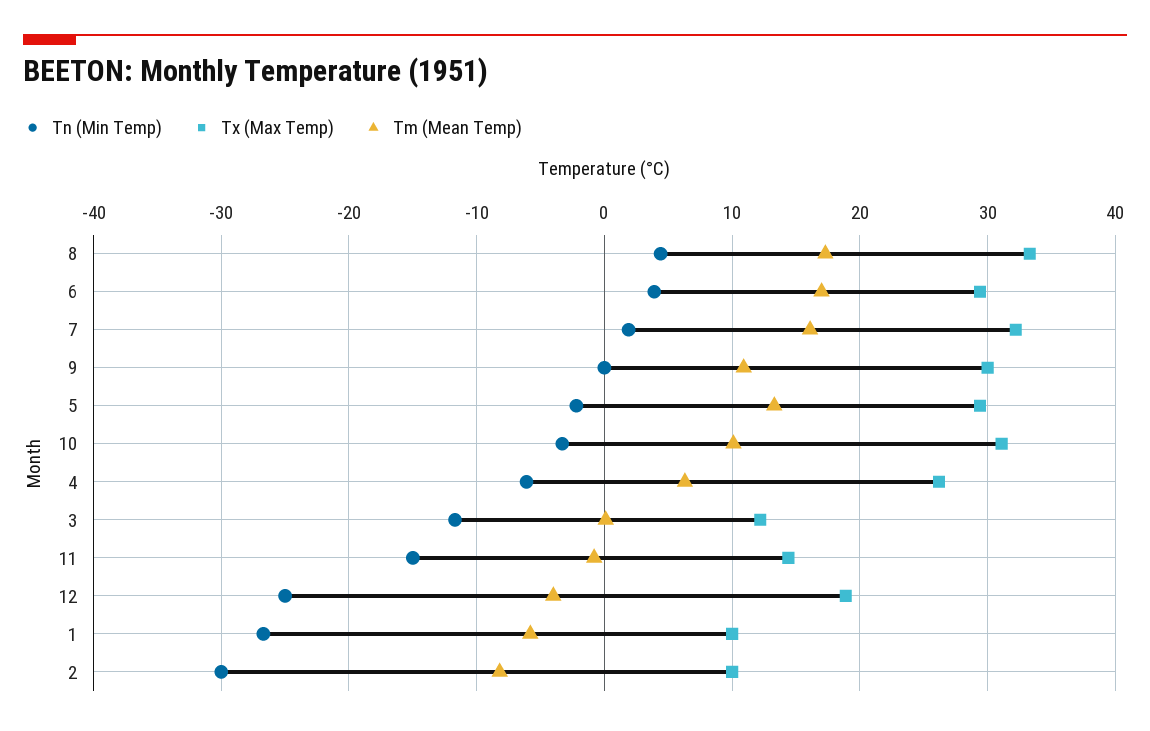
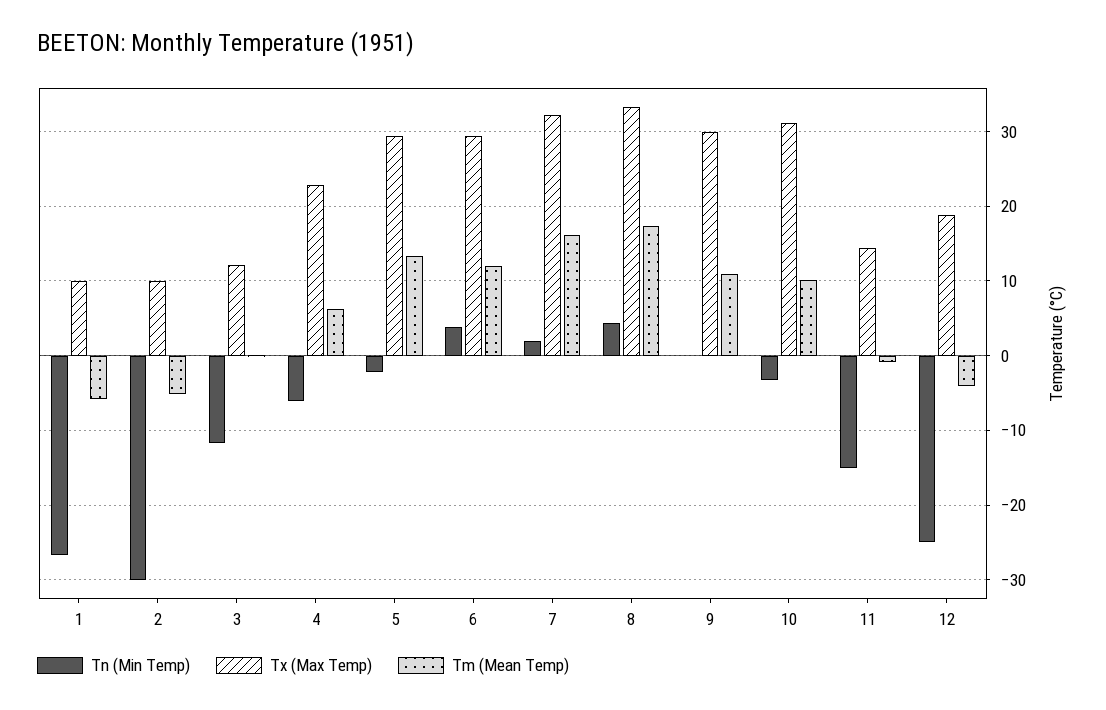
Tm (Mean Temp), 6: 17 -> 12
Tx (Max Temp), 4: 26 -> 23
Tm (Mean Temp), 2: -8 -> -5

